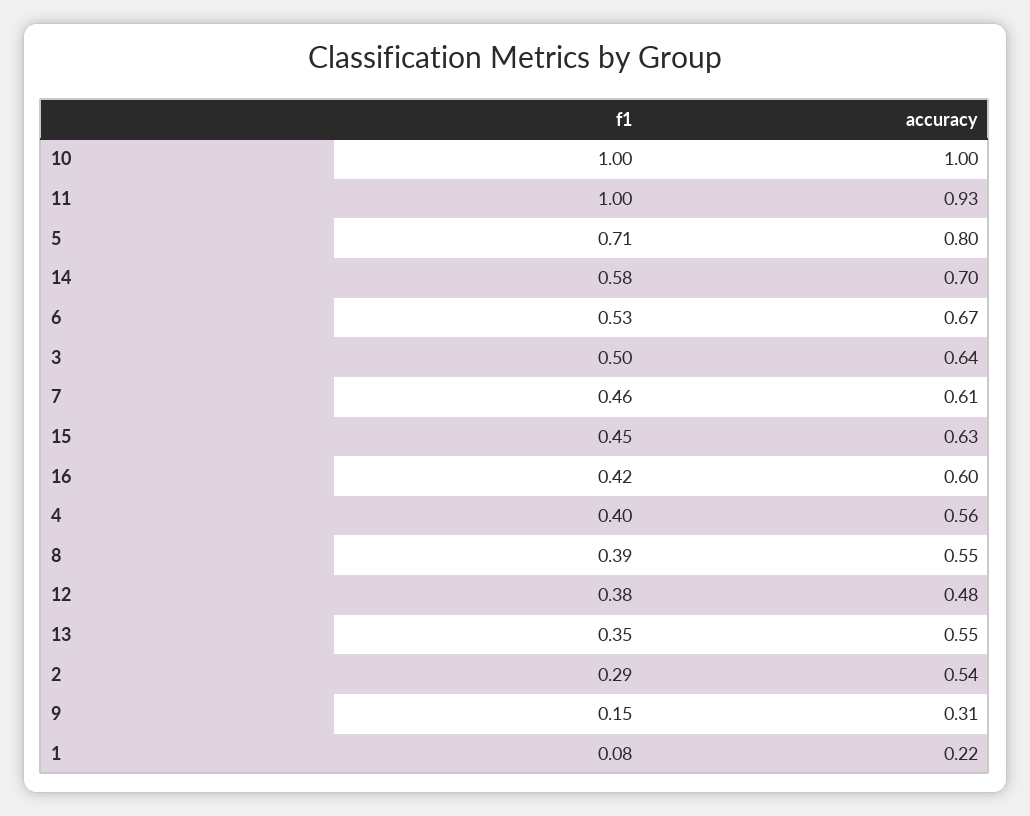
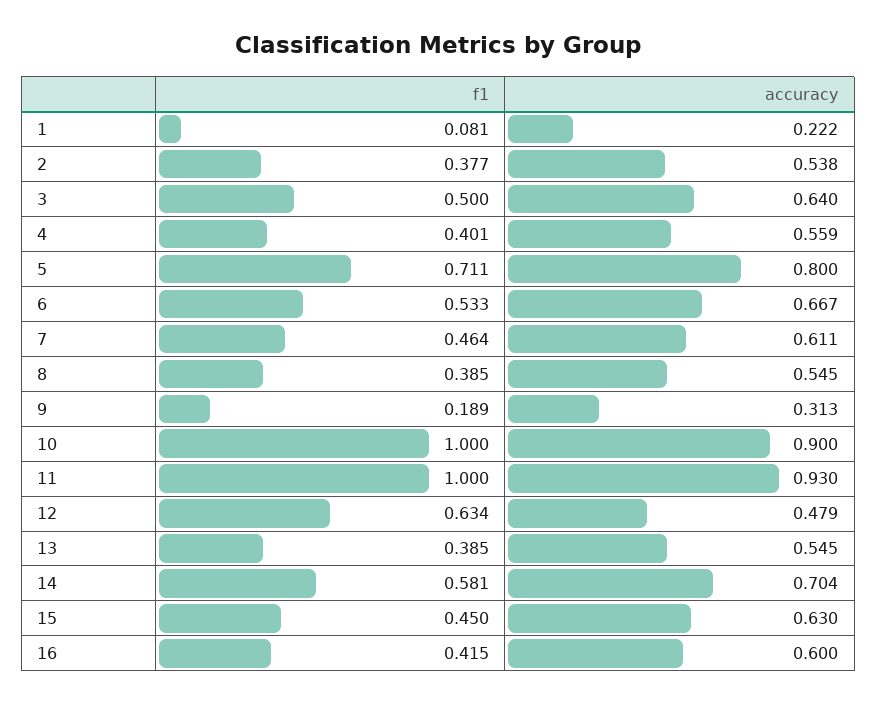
accuracy, 10: 1 -> 0.9
f1, 12: 0.38 -> 0.634
f1, 13: 0.35 -> 0.385
f1, 2: 0.29 -> 0.377
f1, 9: 0.15 -> 0.189

